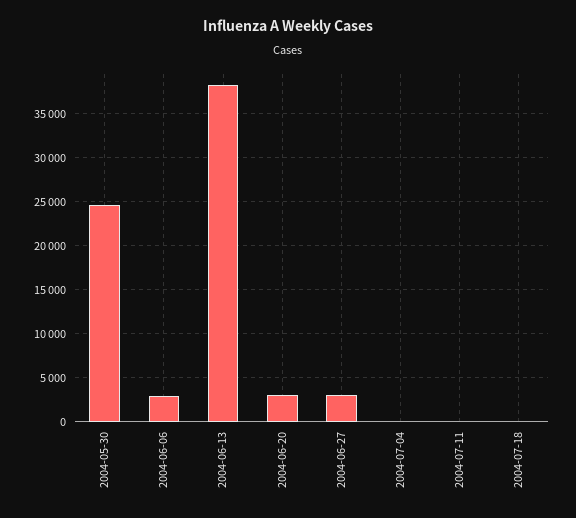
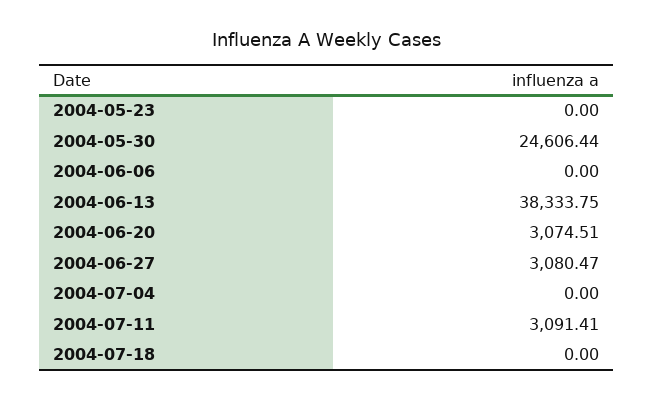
2004-06-06: 3000 -> 0
2004-07-11: 0 -> 3091.41
2004-05-23: none -> 0

